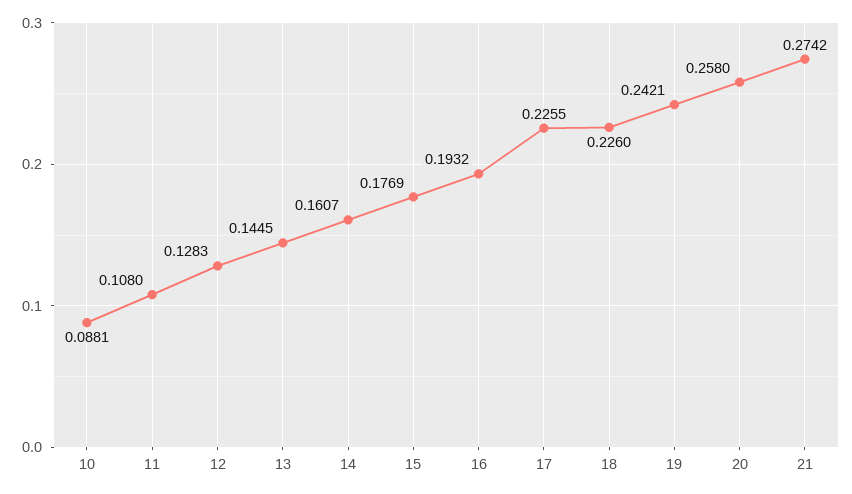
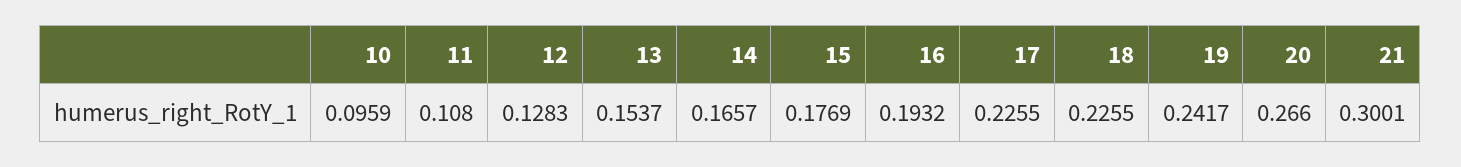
10: 0.0881 -> 0.0959
13: 0.1445 -> 0.1537
14: 0.1607 -> 0.1657
18: 0.226 -> 0.2255
19: 0.2421 -> 0.2417
20: 0.258 -> 0.266
21: 0.2742 -> 0.3001

